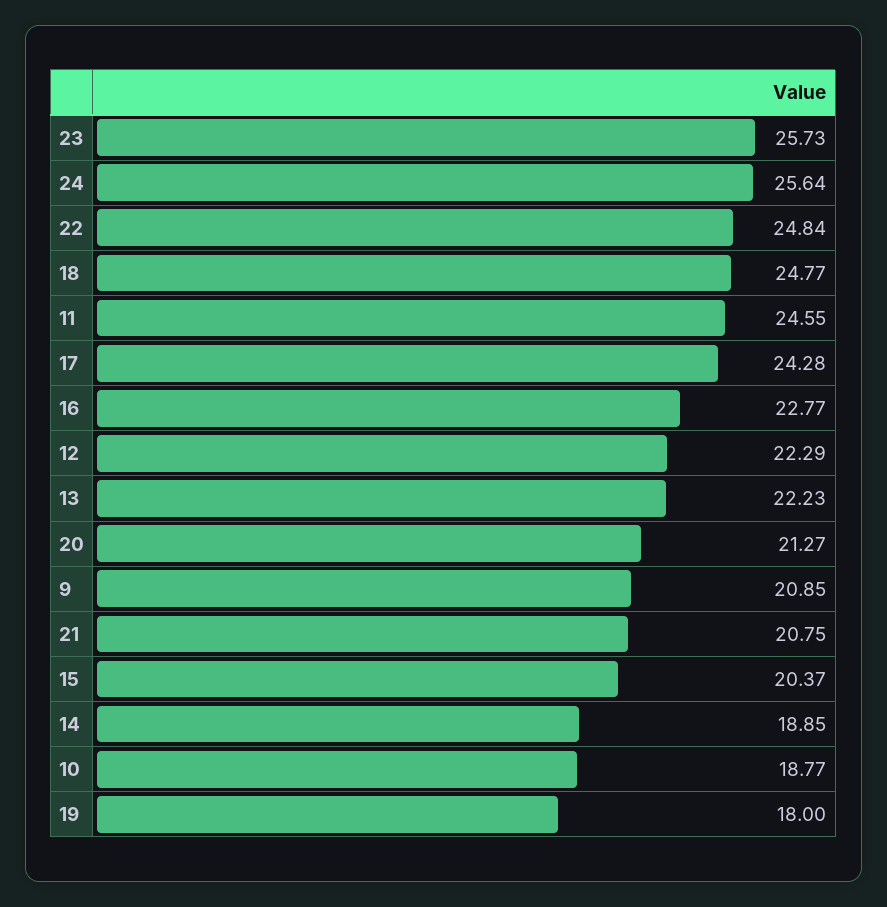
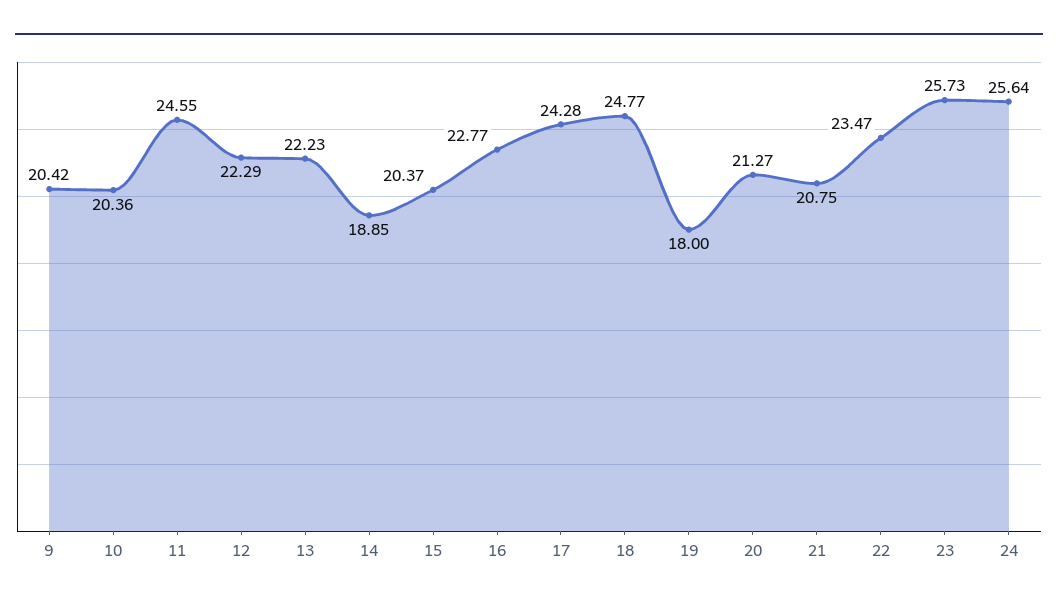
22: 24.84 -> 23.47
9: 20.85 -> 20.42
10: 18.77 -> 20.36

